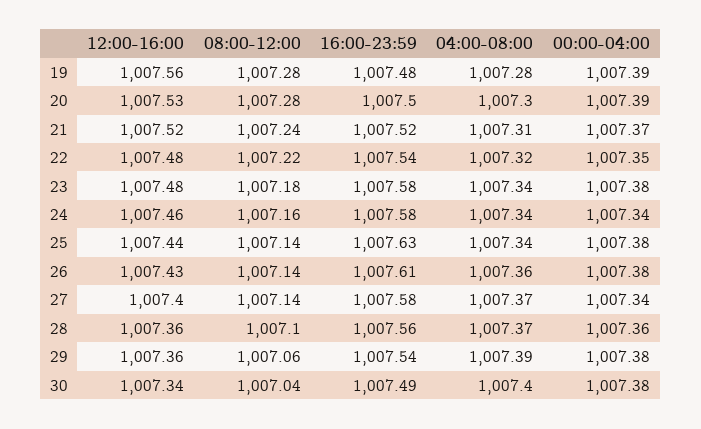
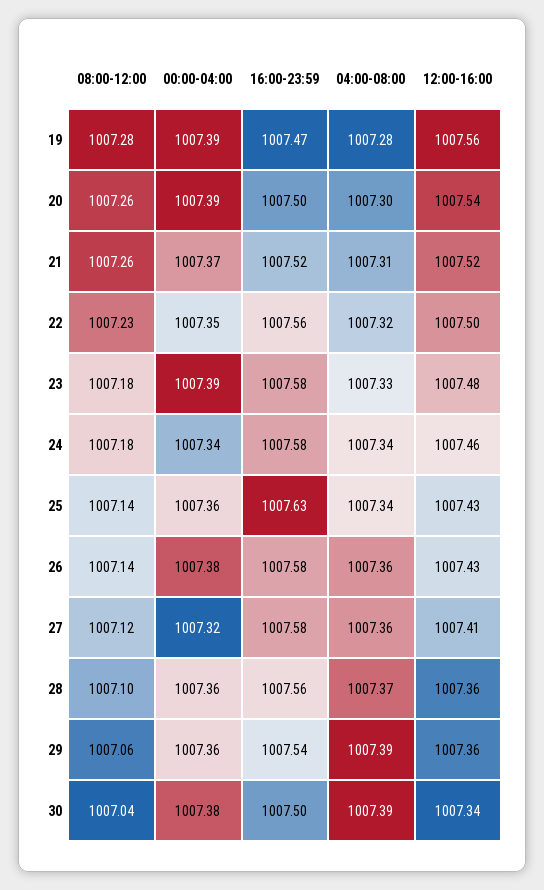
16:00-23:59, 19: 1007.48 -> 1007.47
12:00-16:00, 20: 1007.53 -> 1007.54
08:00-12:00, 20: 1007.28 -> 1007.26
08:00-12:00, 21: 1007.24 -> 1007.26
12:00-16:00, 22: 1007.48 -> 1007.5
08:00-12:00, 22: 1007.22 -> 1007.23
16:00-23:59, 22: 1007.54 -> 1007.56
04:00-08:00, 23: 1007.34 -> 1007.33
00:00-04:00, 23: 1007.38 -> 1007.39
08:00-12:00, 24: 1007.16 -> 1007.18
12:00-16:00, 25: 1007.44 -> 1007.43
00:00-04:00, 25: 1007.38 -> 1007.36
16:00-23:59, 26: 1007.61 -> 1007.58
12:00-16:00, 27: 1007.4 -> 1007.41
08:00-12:00, 27: 1007.14 -> 1007.12
04:00-08:00, 27: 1007.37 -> 1007.36
00:00-04:00, 27: 1007.34 -> 1007.32
00:00-04:00, 29: 1007.38 -> 1007.36
16:00-23:59, 30: 1007.49 -> 1007.5
04:00-08:00, 30: 1007.4 -> 1007.39

